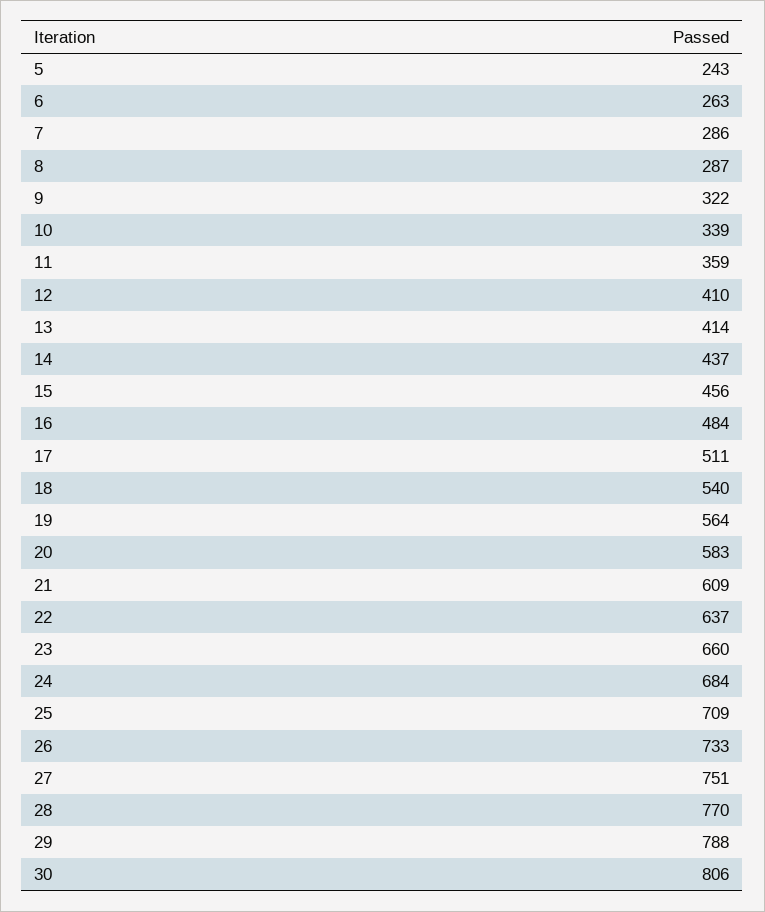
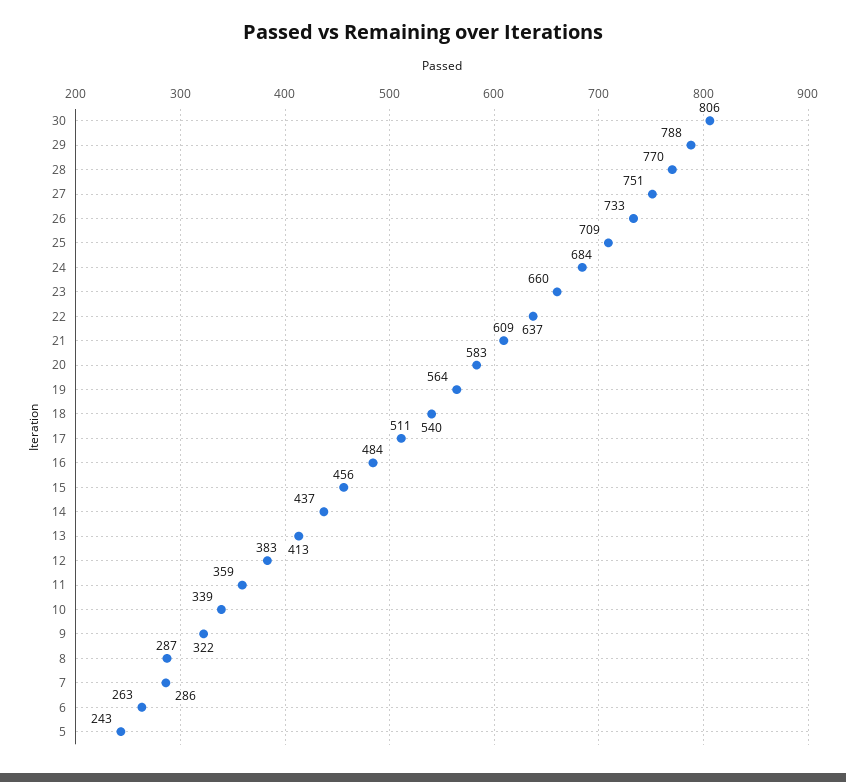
12: 410 -> 383
13: 414 -> 413

